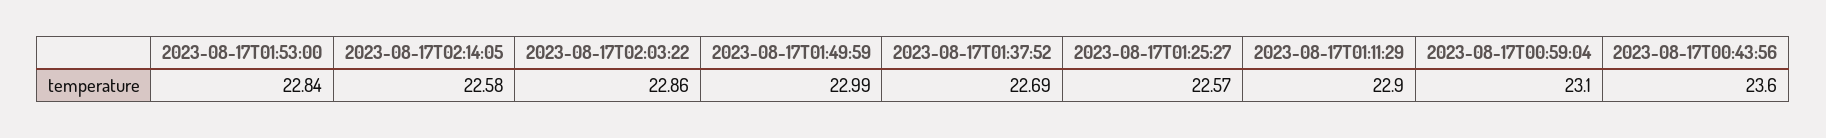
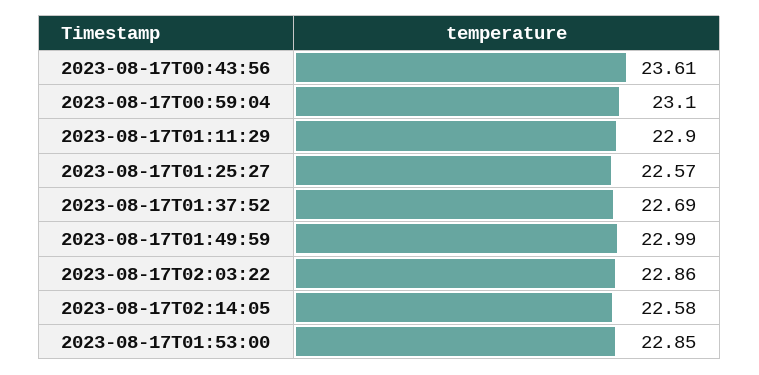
2023-08-17T01:53:00: 22.84 -> 22.85
2023-08-17T00:43:56: 23.6 -> 23.61

